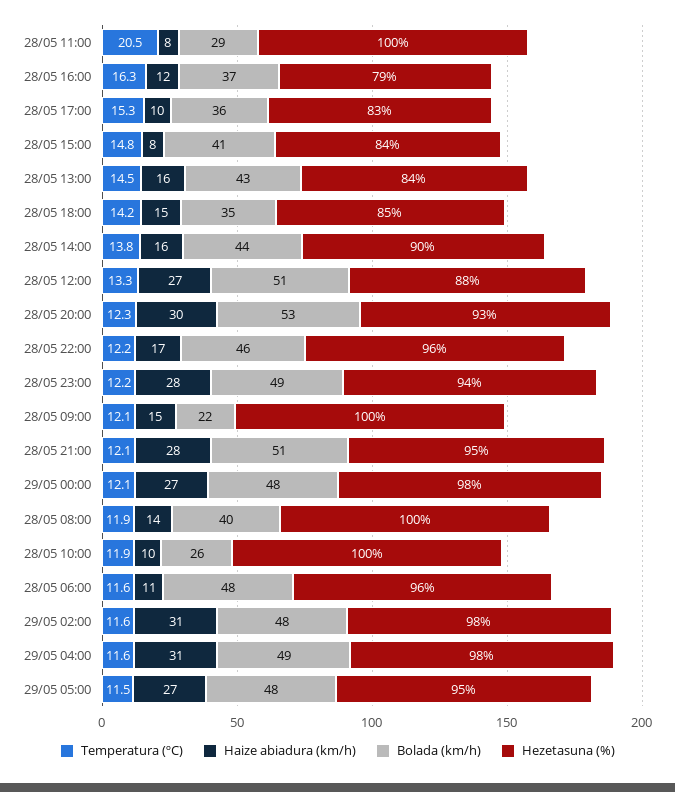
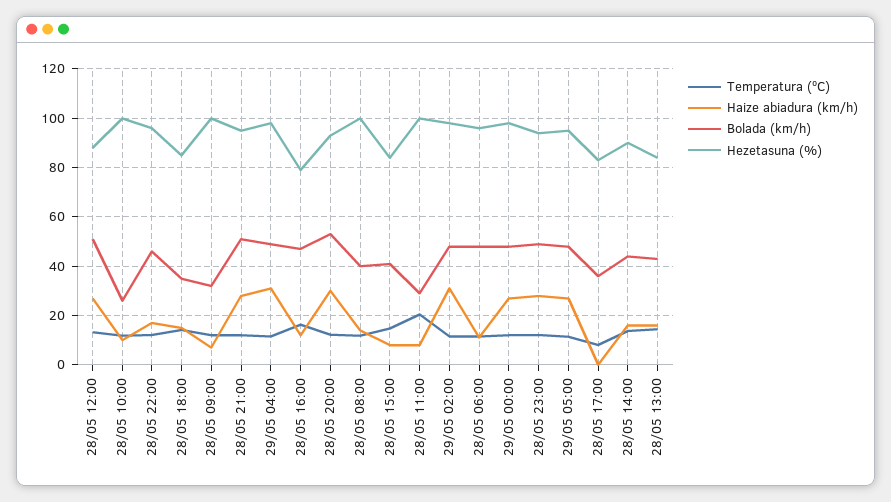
Bolada (km/h), 28/05 16:00: 37 -> 47.5
Temperatura (ºC), 28/05 17:00: 15.3 -> 7.5
Haize abiadura (km/h), 28/05 17:00: 10 -> 0
Haize abiadura (km/h), 28/05 09:00: 15 -> 7.5
Bolada (km/h), 28/05 09:00: 22 -> 32.5

